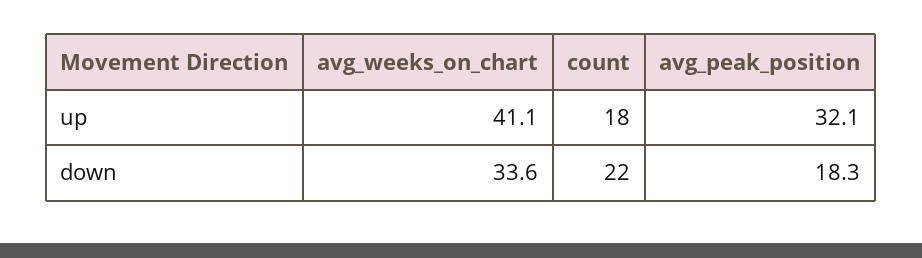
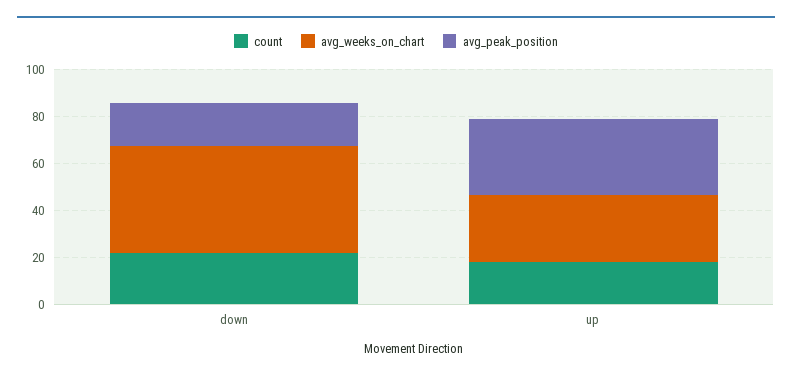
avg_weeks_on_chart, up: 41.1 -> 30
avg_weeks_on_chart, down: 33.6 -> 45

